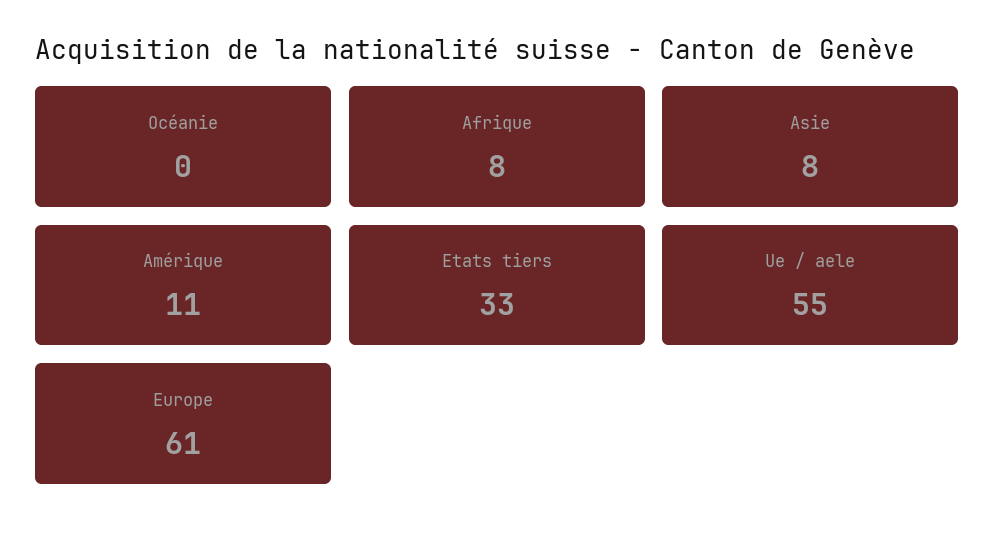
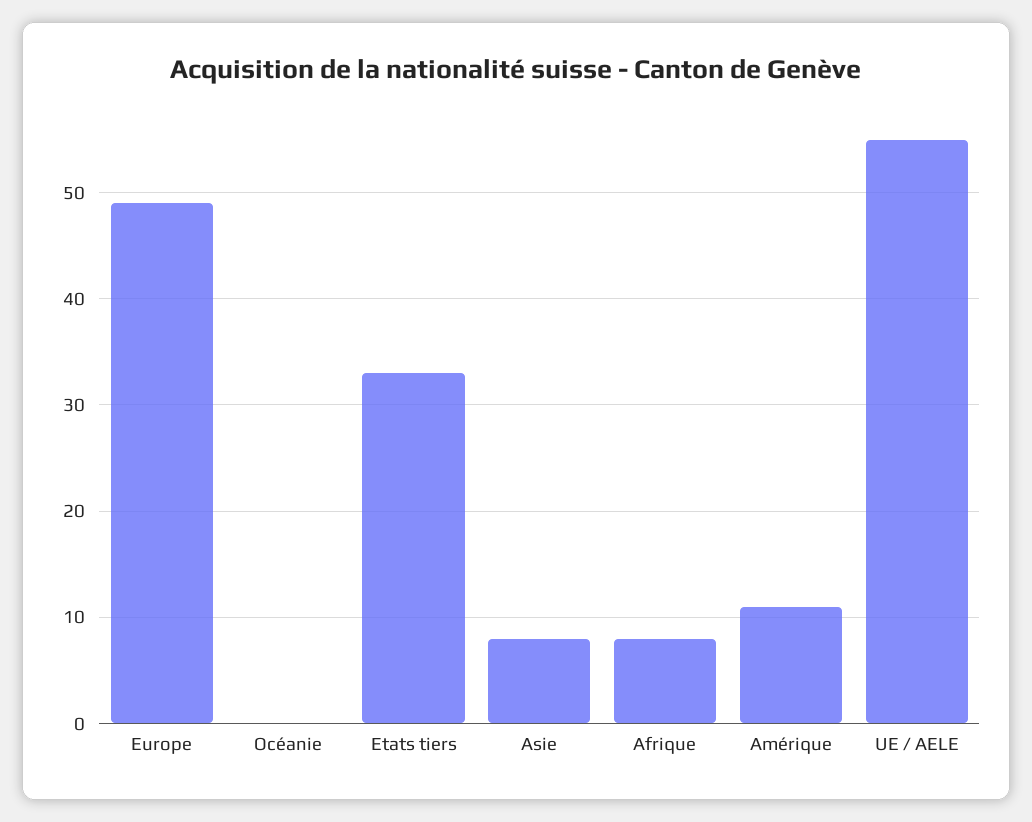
Europe: 61 -> 49

